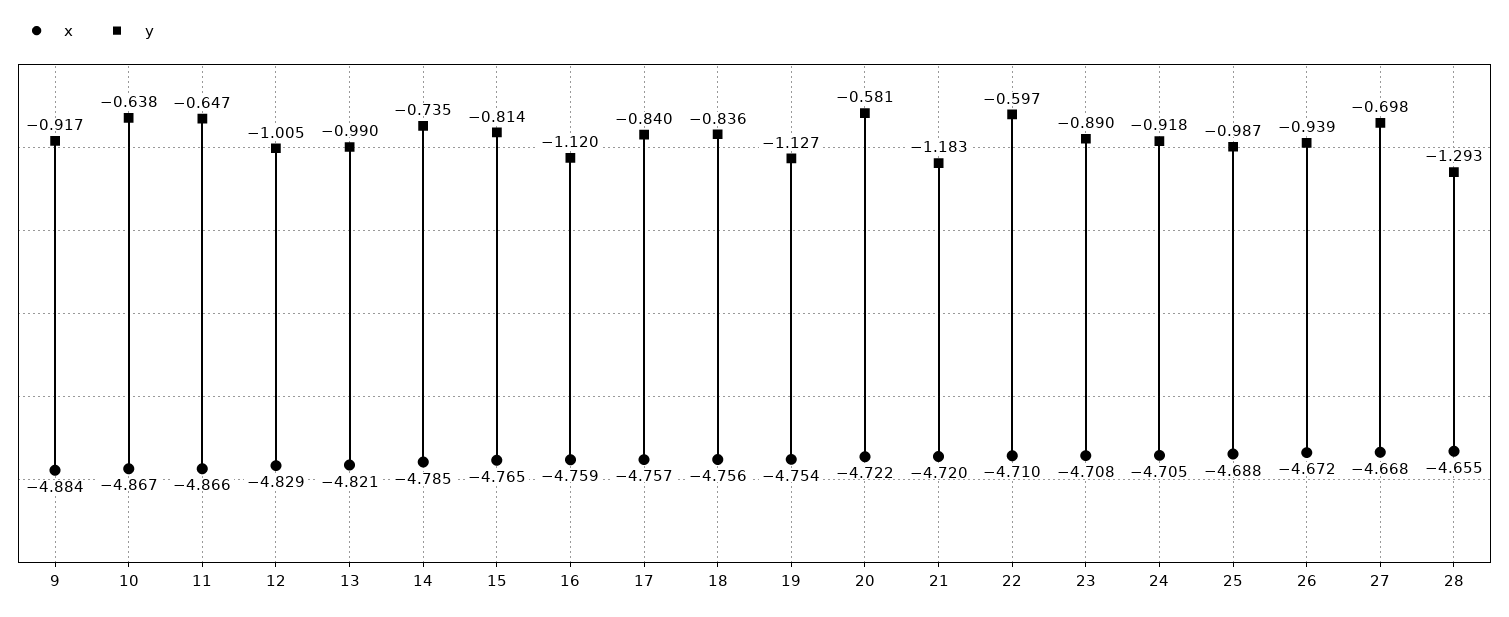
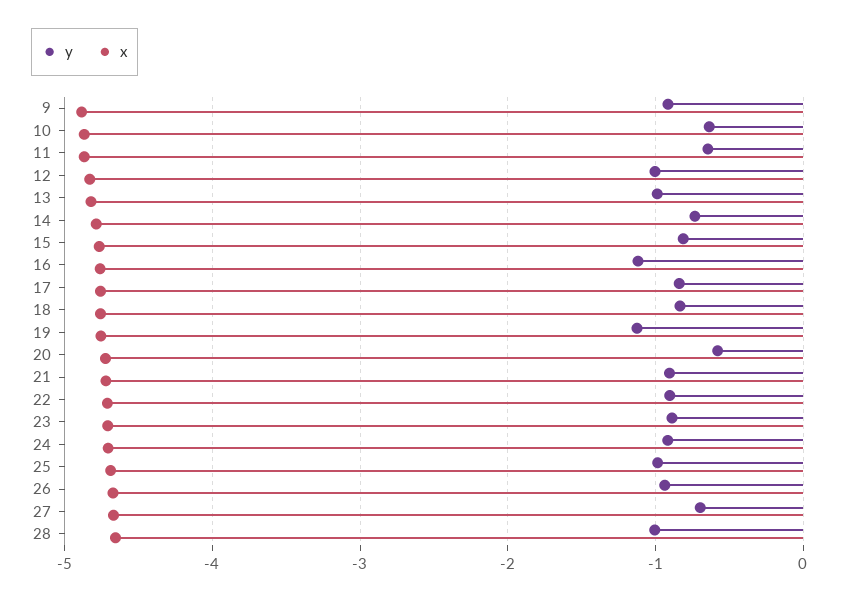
y, 21: -1.183 -> -0.9
y, 22: -0.597 -> -0.9
y, 28: -1.293 -> -1

